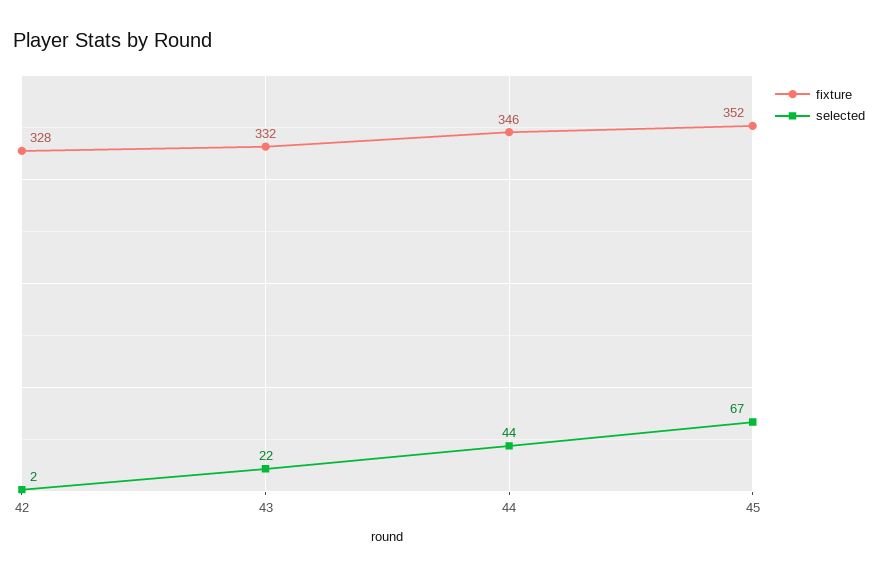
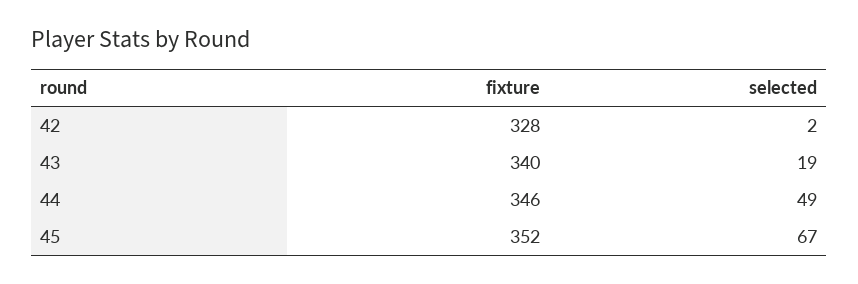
fixture, 43: 332 -> 340
selected, 43: 22 -> 19
selected, 44: 44 -> 49

